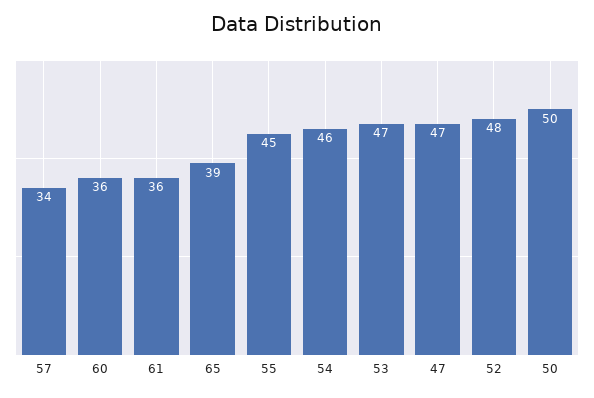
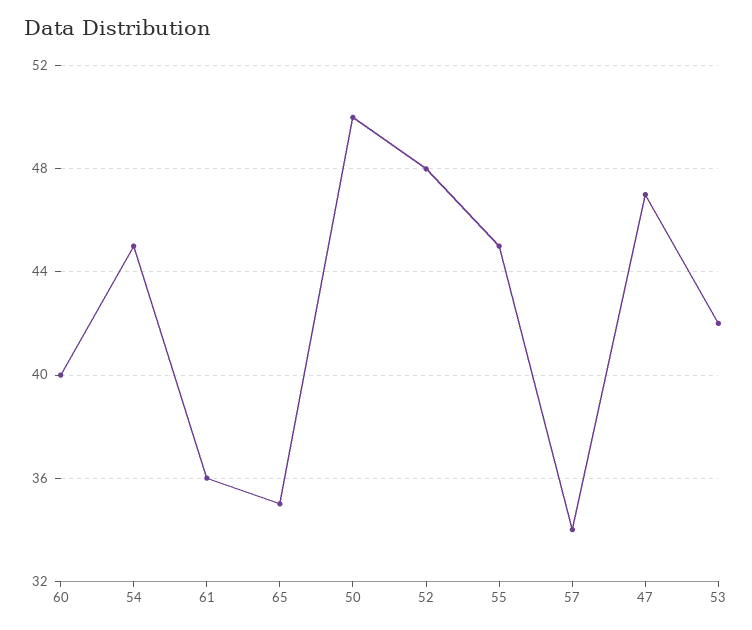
60: 36 -> 40
65: 39 -> 35
54: 46 -> 45
53: 47 -> 42

